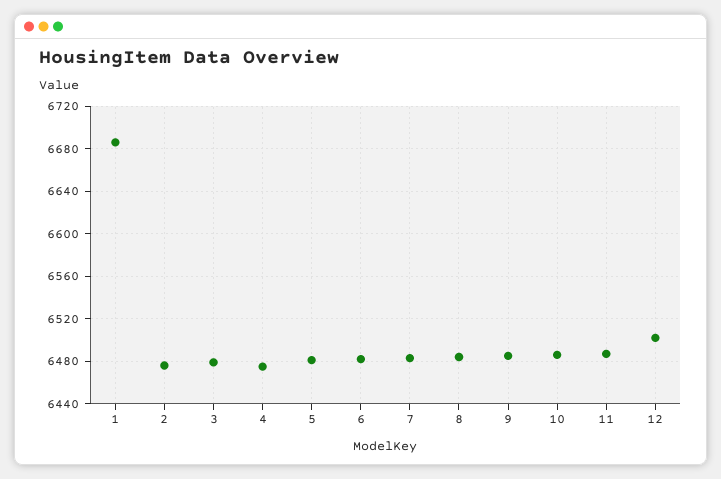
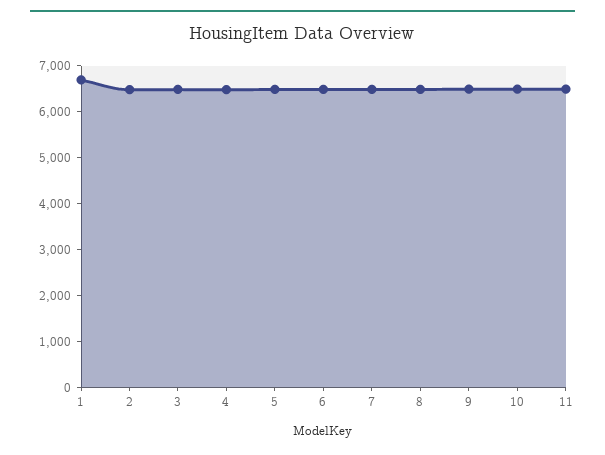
12: 6500 -> none

